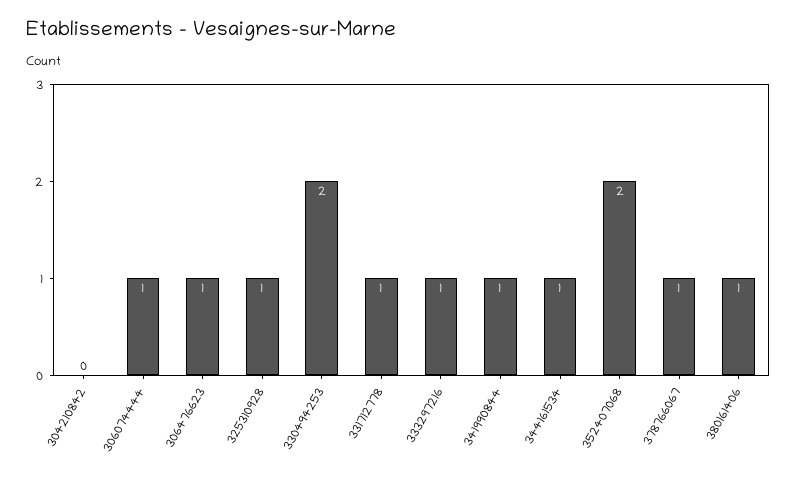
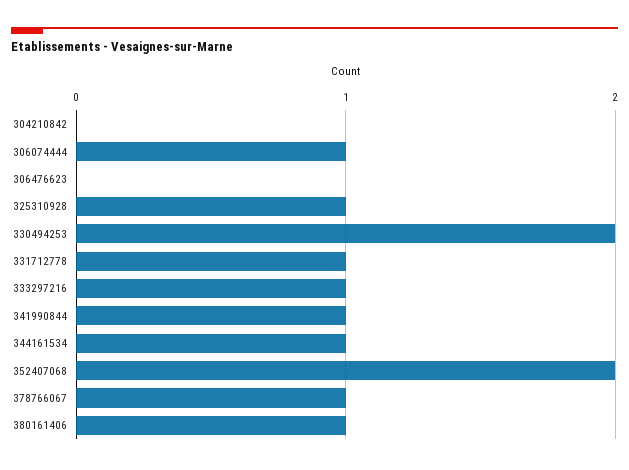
306476623: 1 -> 0

